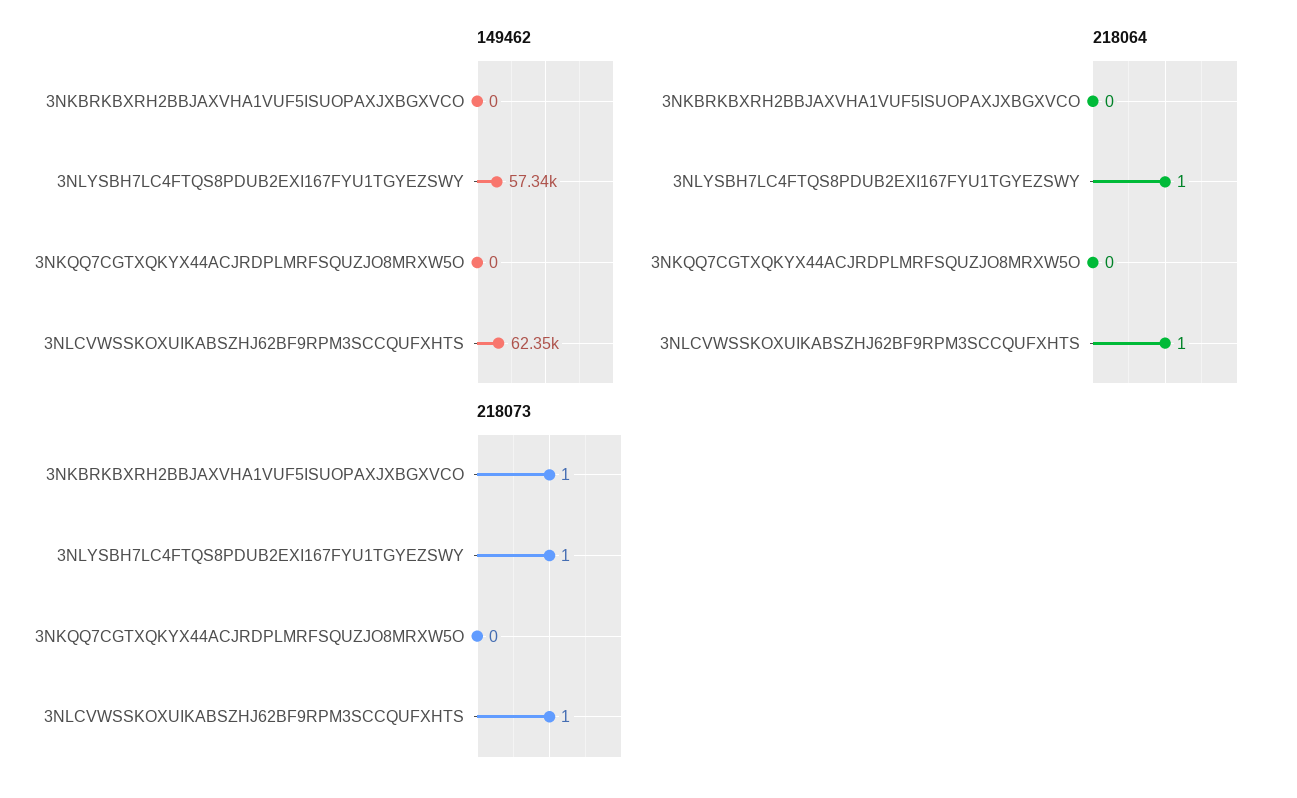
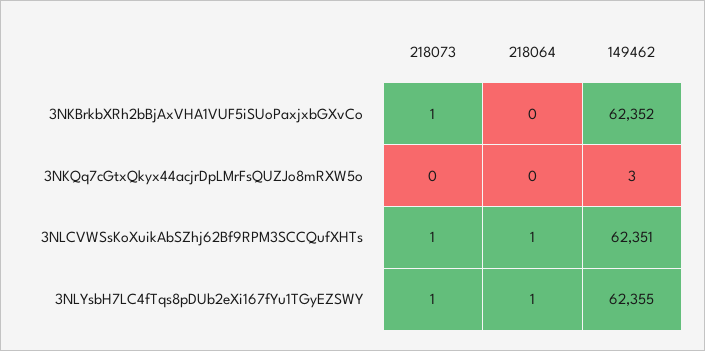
149462, 3NKBRKBXRH2BBJAXVHA1VUF5ISUOPAXJXBGXVCO: 0 -> 62352
149462, 3NLYSBH7LC4FTQS8PDUB2EXI167FYU1TGYEZSWY: 57340 -> 62355
149462, 3NKQQ7CGTXQKYX44ACJRDPLMRFSQUZJO8MRXW5O: 0 -> 3

